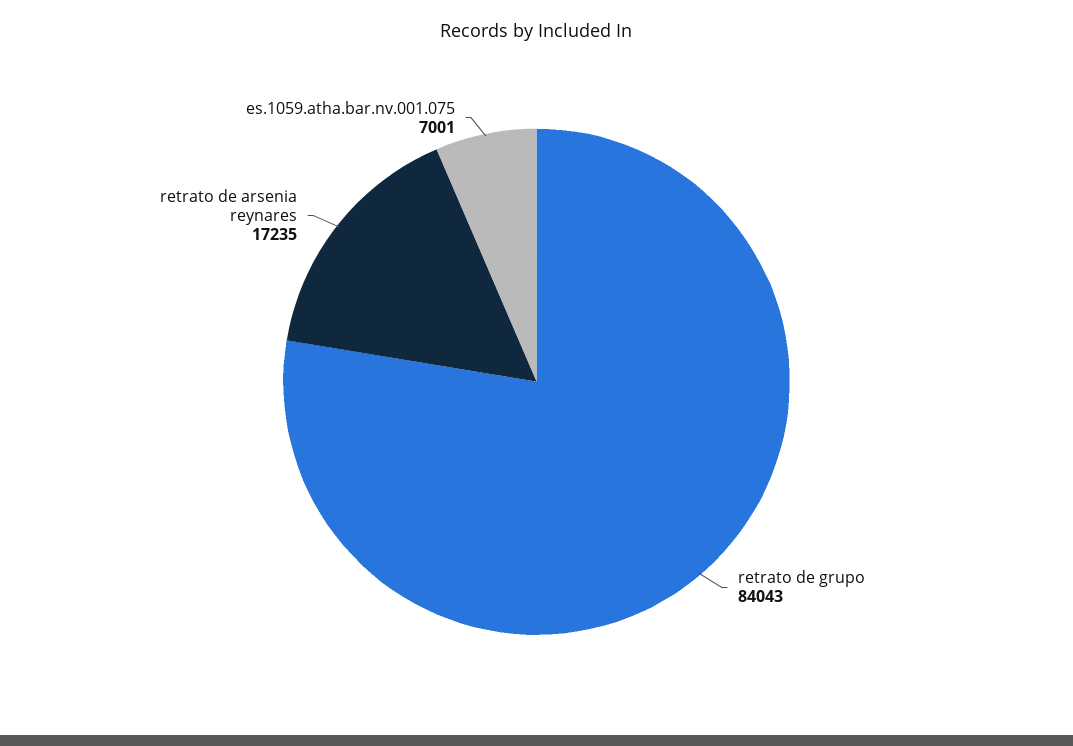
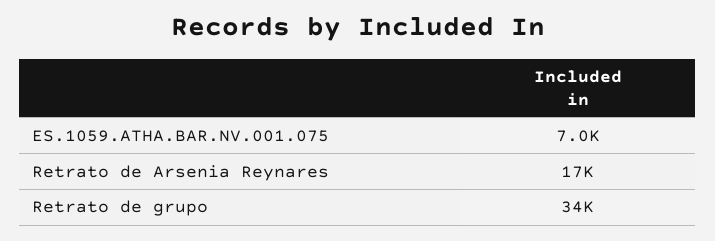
retrato de grupo: 84043 -> 34000

